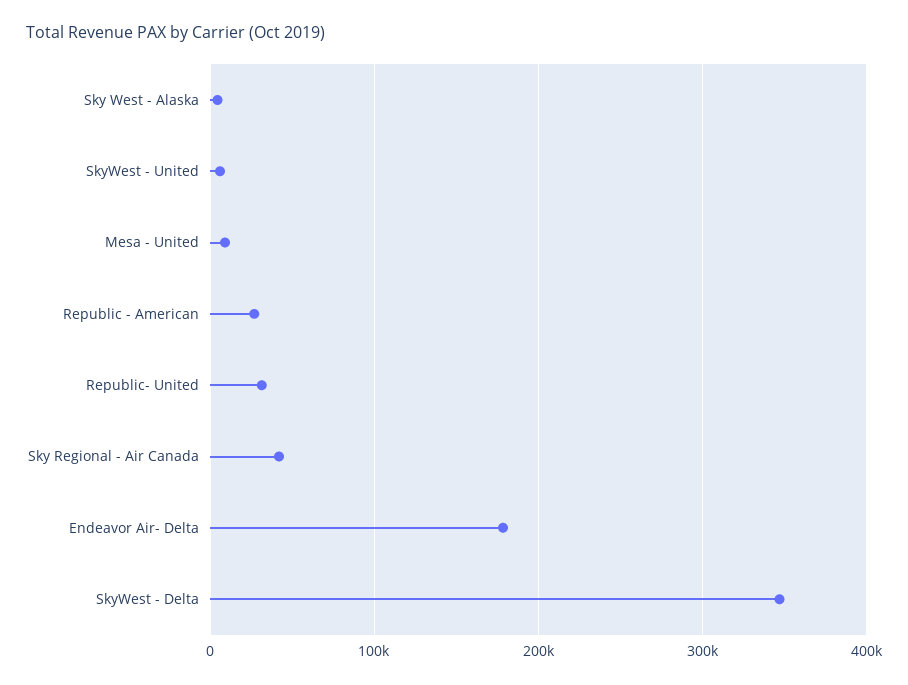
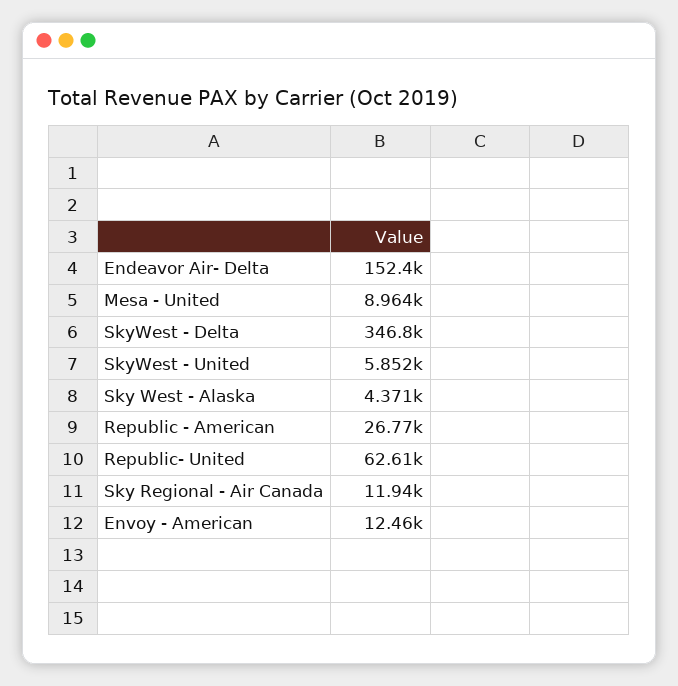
Republic- United: 30000 -> 62610
Sky Regional - Air Canada: 40000 -> 11940
Endeavor Air- Delta: 180000 -> 152400
Envoy - American: none -> 12460

